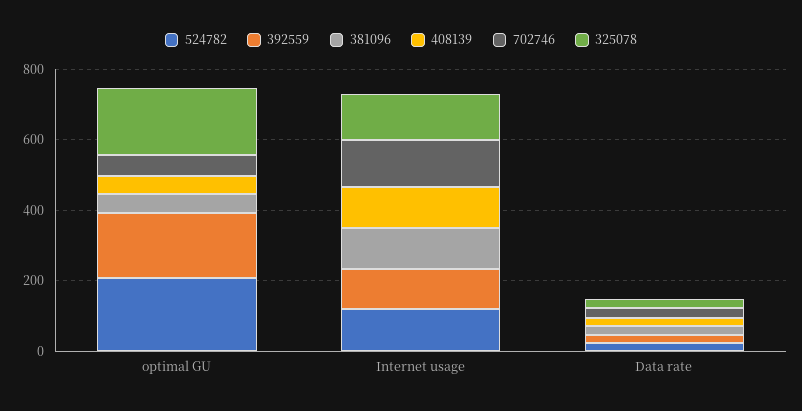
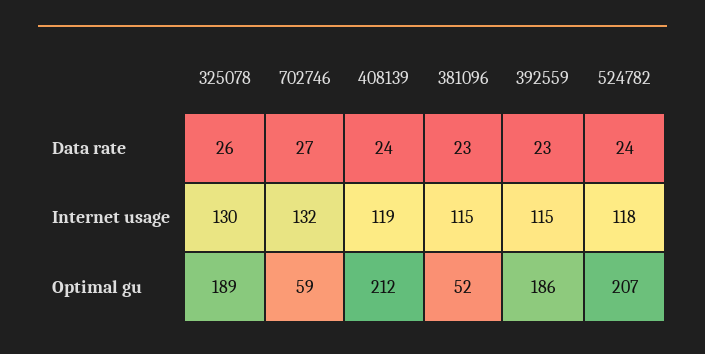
408139, optimal GU: 50 -> 212

